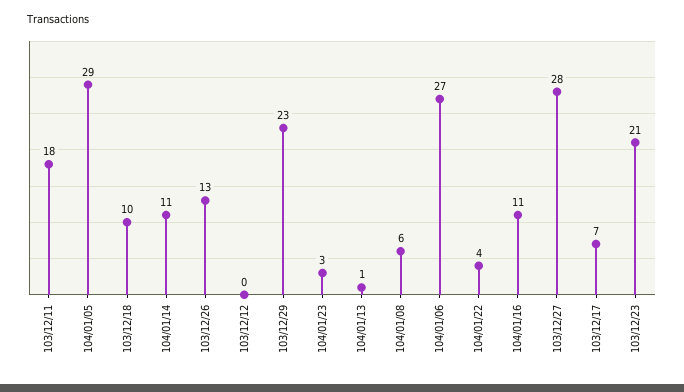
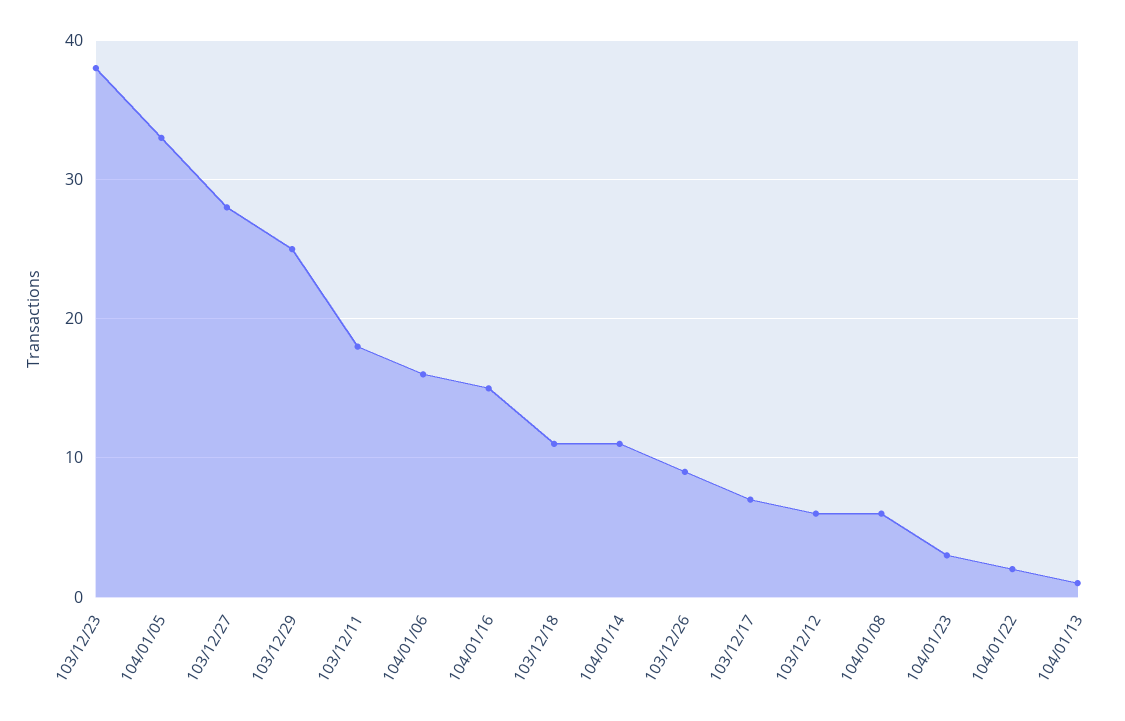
104/01/05: 29 -> 33
103/12/18: 10 -> 11
103/12/26: 13 -> 9
103/12/12: 0 -> 6
103/12/29: 23 -> 25
104/01/06: 27 -> 16
104/01/22: 4 -> 2
104/01/16: 11 -> 15
103/12/23: 21 -> 38

